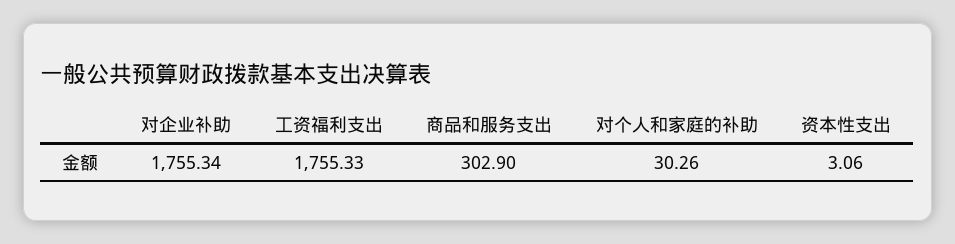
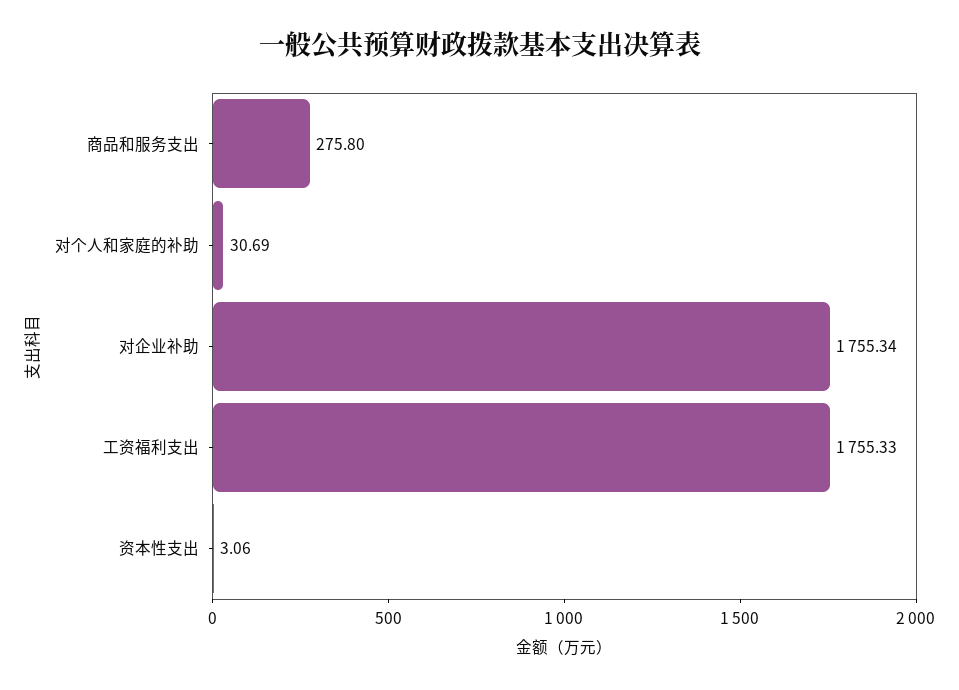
商品和服务支出: 302.9 -> 275.8
对个人和家庭的补助: 30.26 -> 30.69

